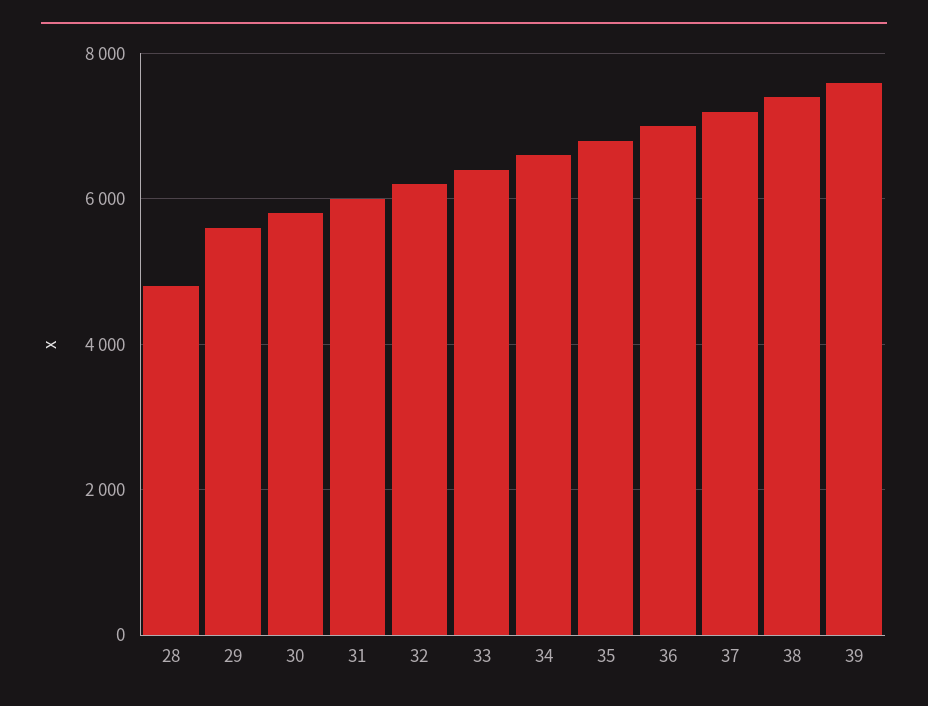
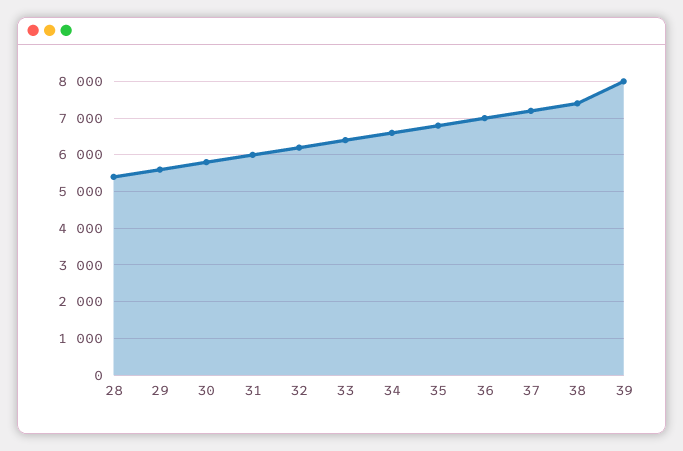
28: 4800 -> 5400
39: 7600 -> 8000

